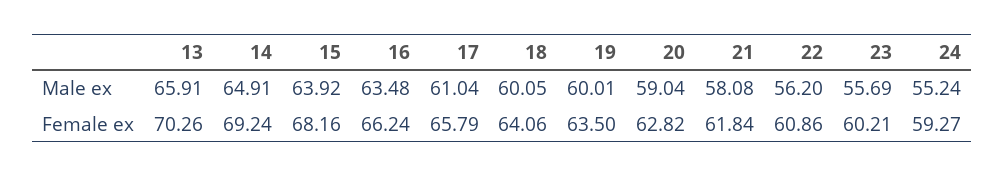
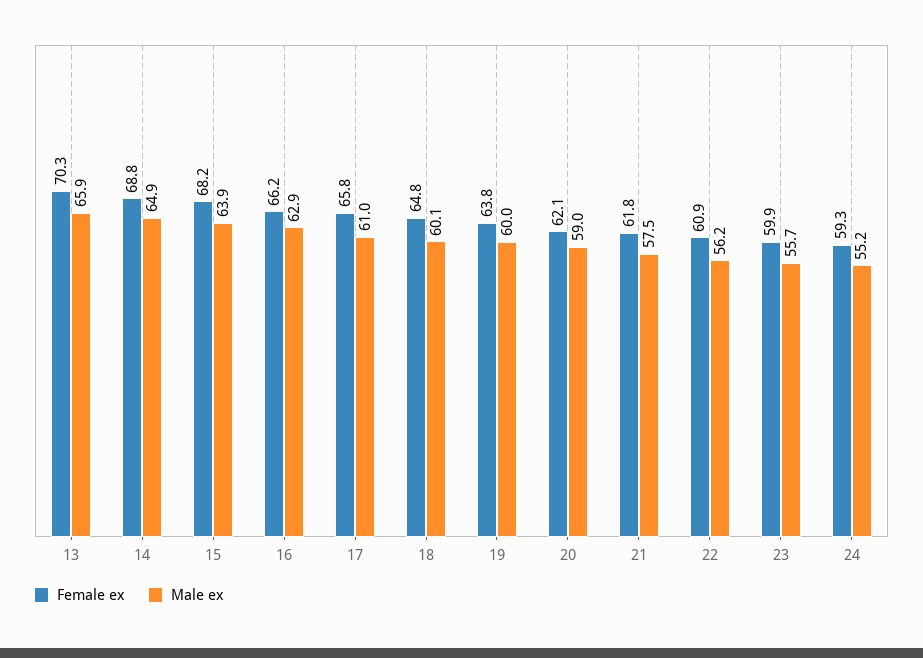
Male ex, 16: 63.48 -> 62.9
Male ex, 21: 58.08 -> 57.5
Female ex, 14: 69.24 -> 68.8
Female ex, 18: 64.06 -> 64.8
Female ex, 19: 63.5 -> 63.8
Female ex, 20: 62.82 -> 62.1
Female ex, 23: 60.21 -> 59.9

